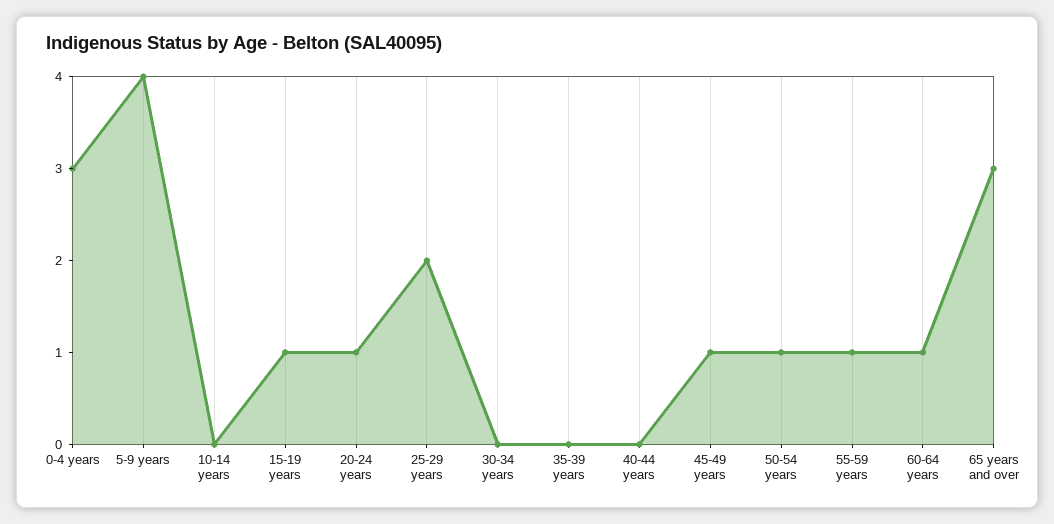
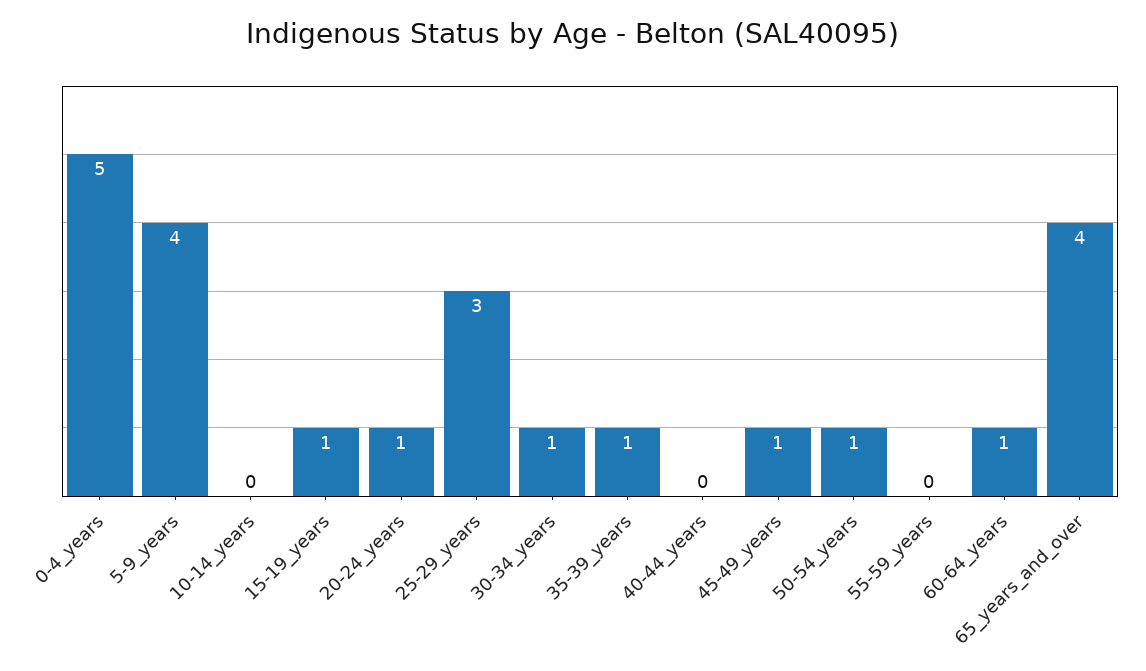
0-4 years: 3 -> 5
25-29 years: 2 -> 3
30-34 years: 0 -> 1
35-39 years: 0 -> 1
55-59 years: 1 -> 0
65 years and over: 3 -> 4

